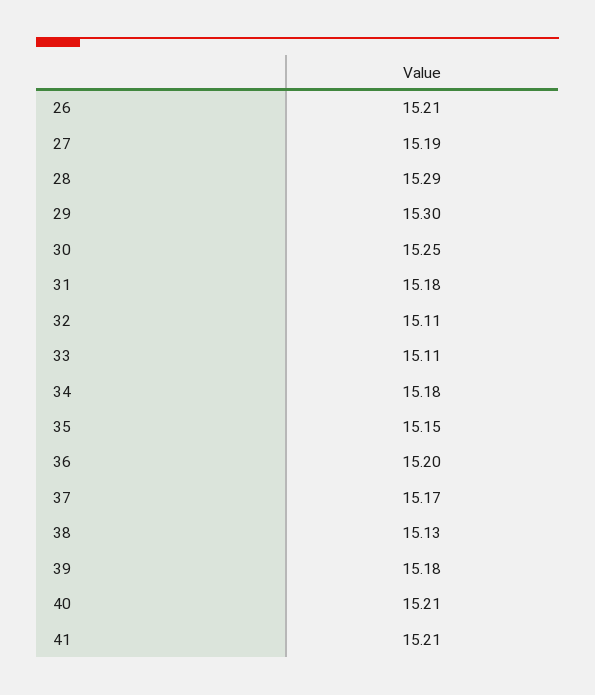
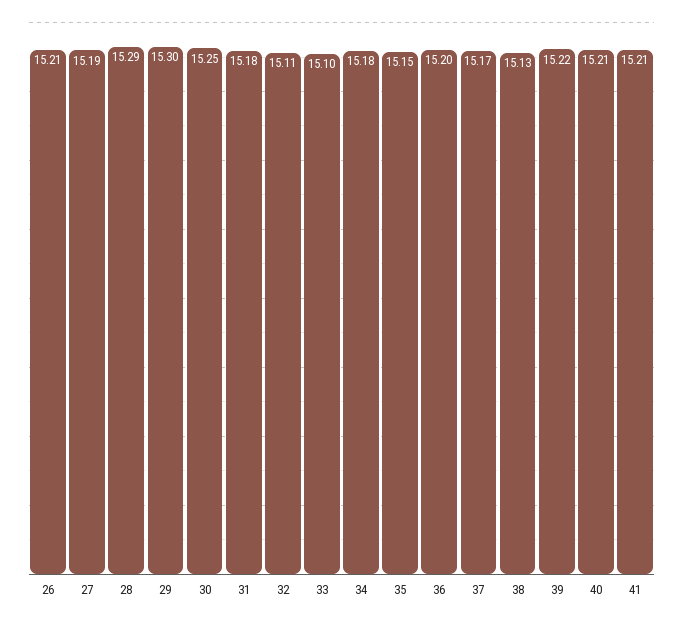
33: 15.11 -> 15.1
39: 15.18 -> 15.22

